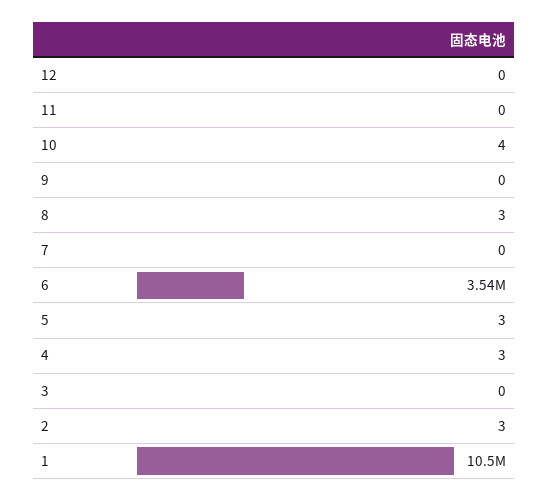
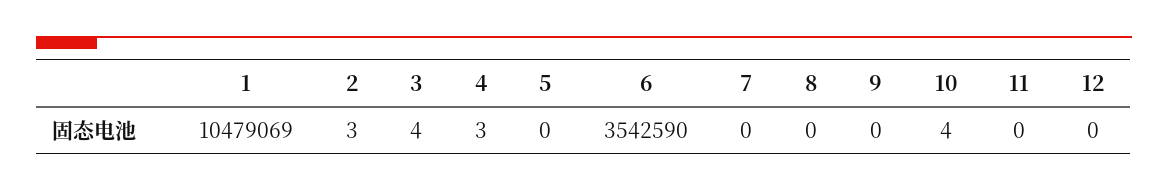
8: 3 -> 0
5: 3 -> 0
3: 0 -> 4

